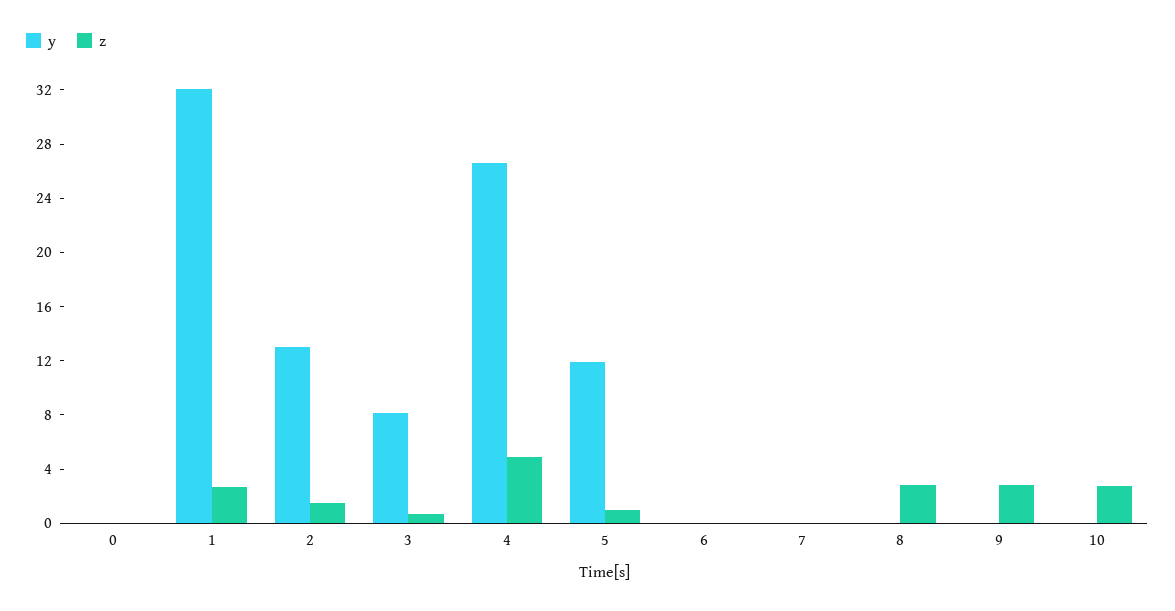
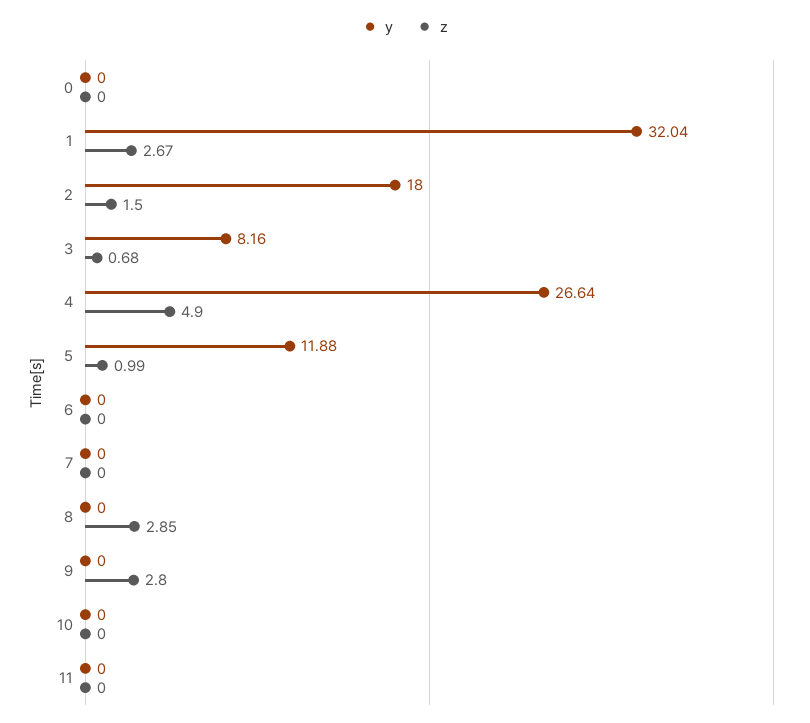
y, 2: 13 -> 18
z, 10: 3 -> 0
y, 11: none -> 0
z, 11: none -> 0

